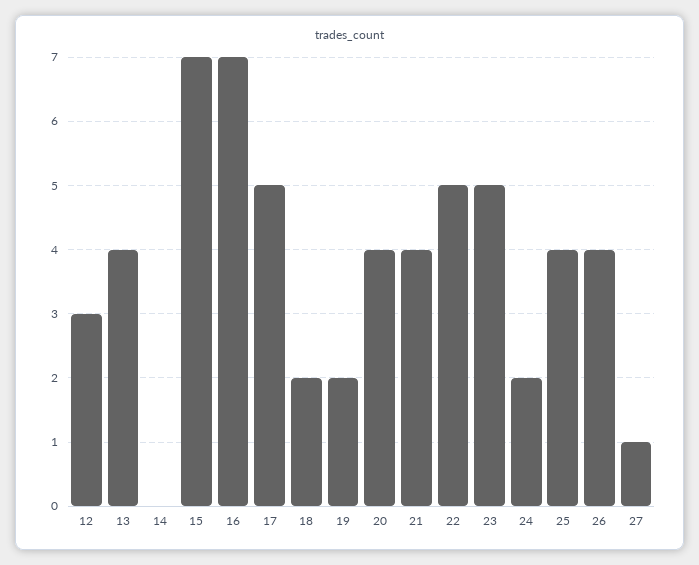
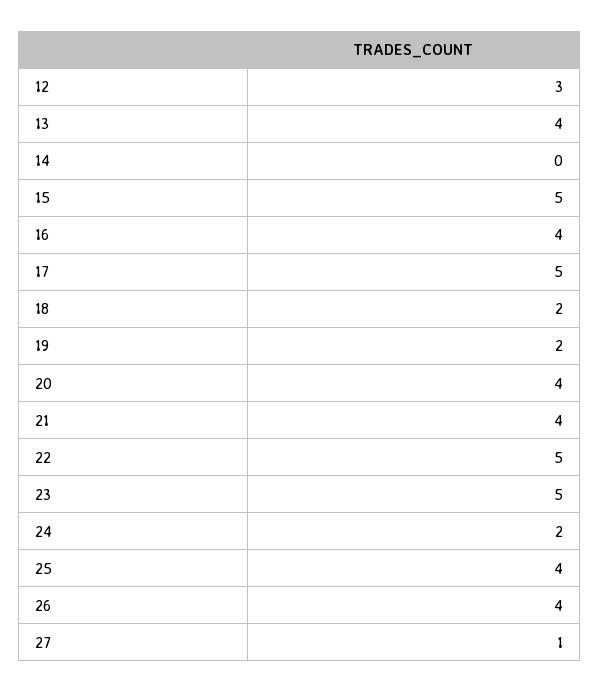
15: 7 -> 5
16: 7 -> 4

